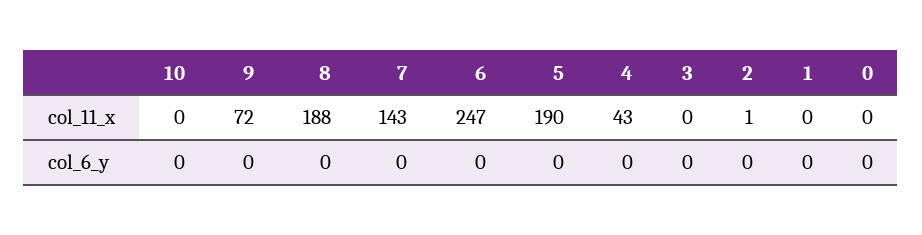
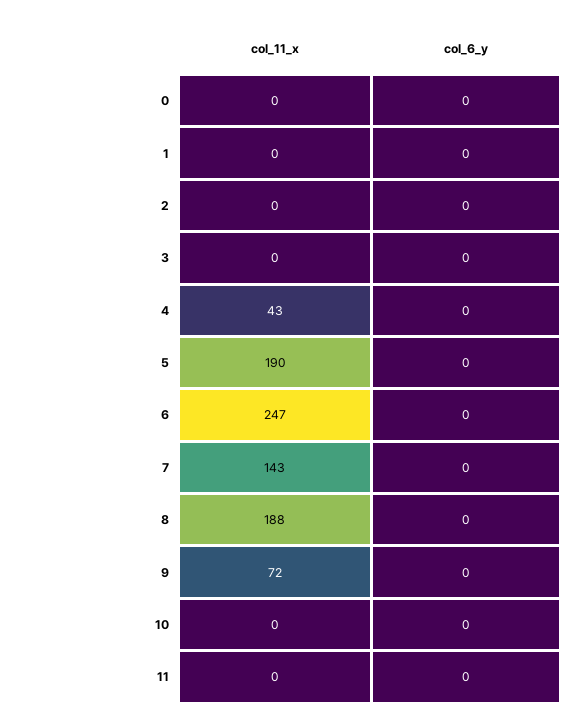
2, col_11_x: 1 -> 0
11, col_11_x: none -> 0
11, col_6_y: none -> 0

